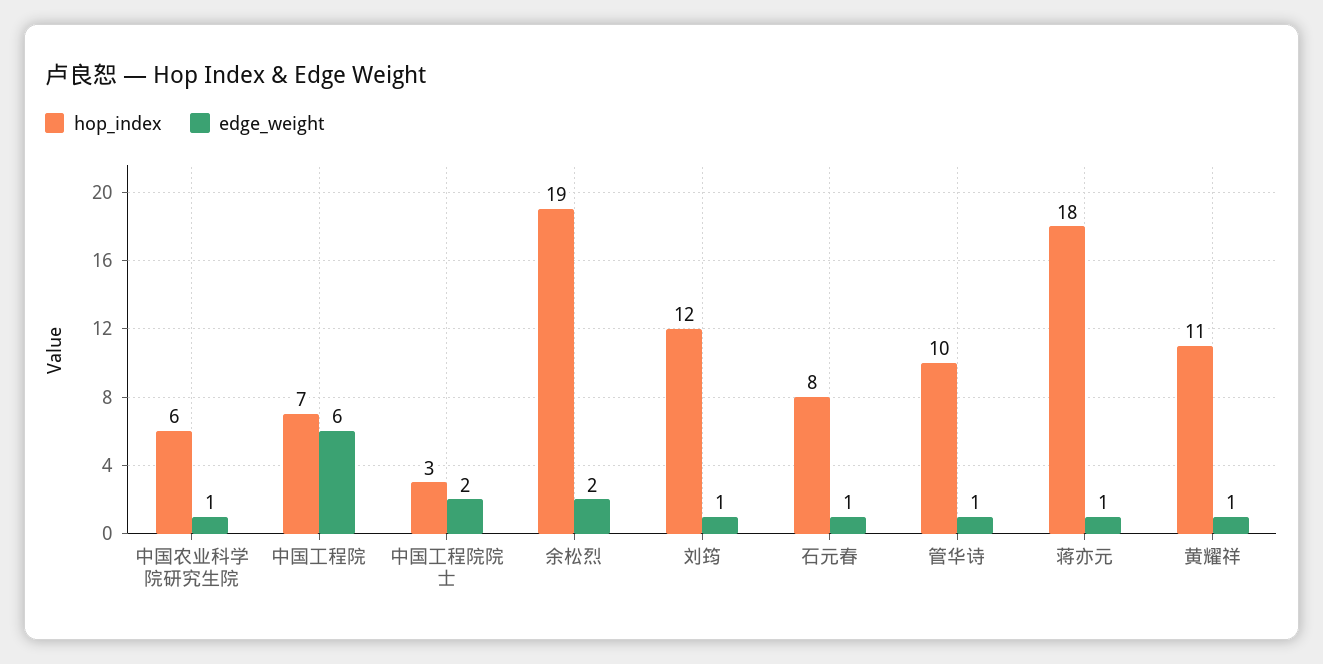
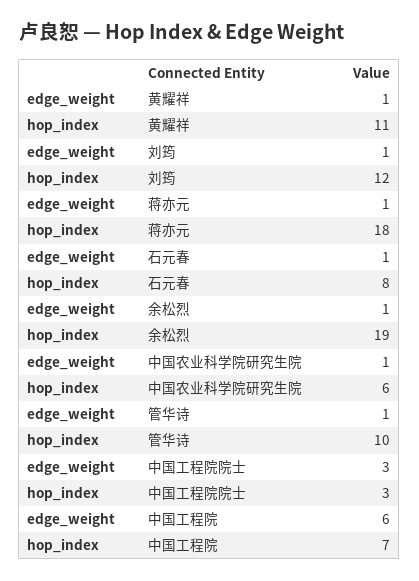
edge_weight, 中国工程院院士: 2 -> 3
edge_weight, 余松烈: 2 -> 1

